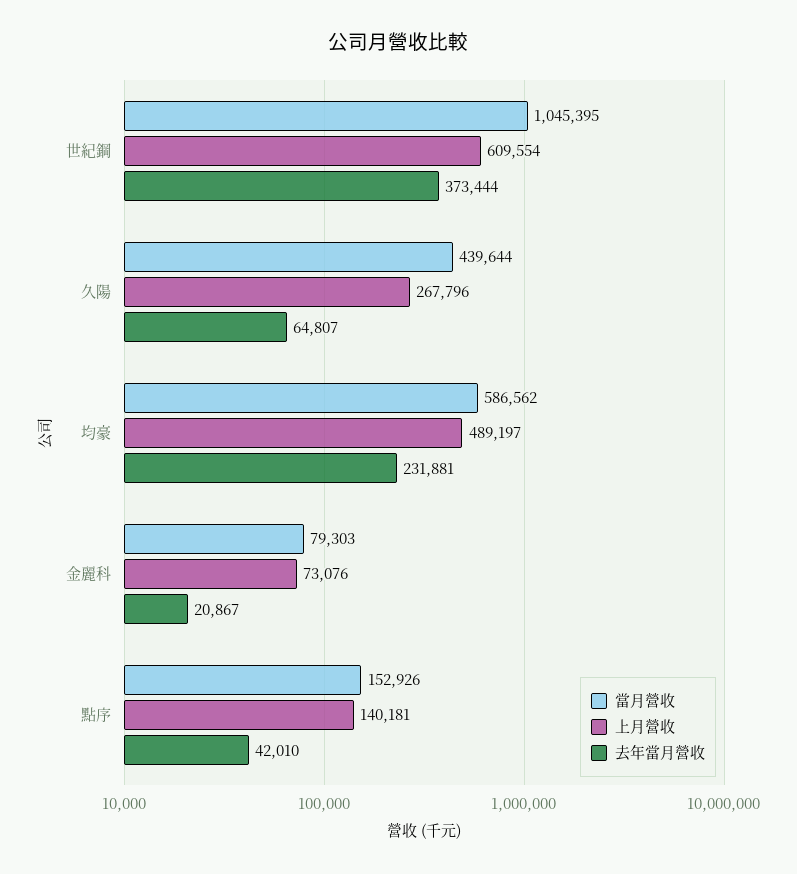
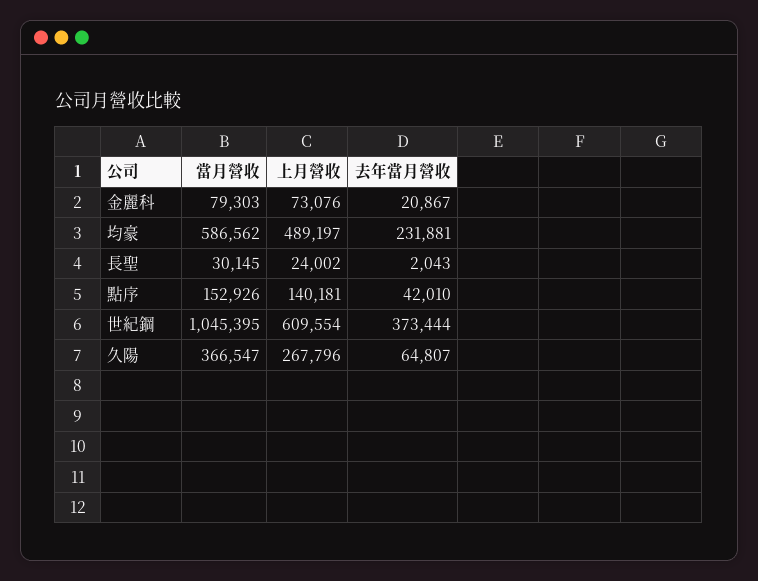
當月營收, 久陽: 439644 -> 366547
當月營收, 長聖: none -> 30145
上月營收, 長聖: none -> 24002
去年當月營收, 長聖: none -> 2043

